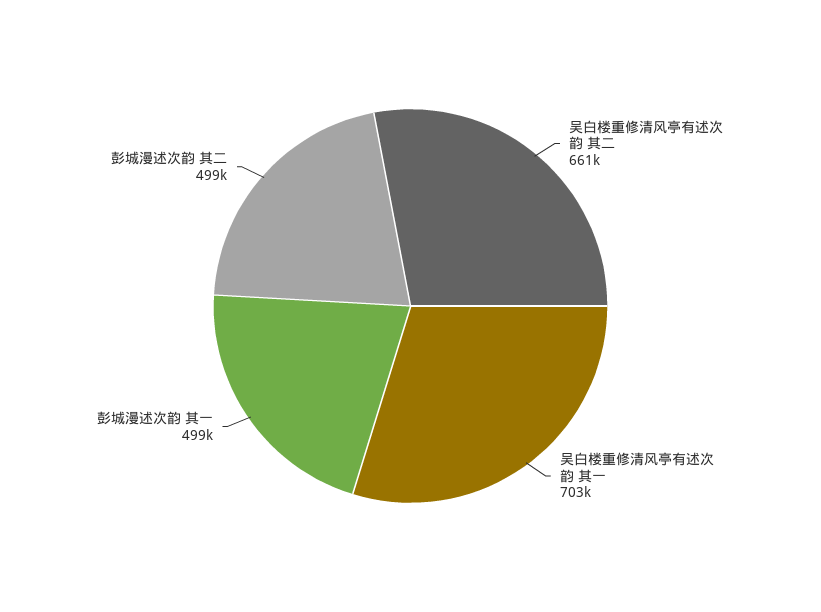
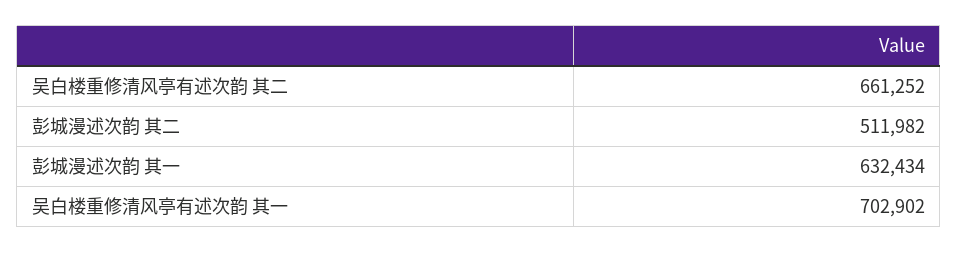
彭城漫述次韵 其一: 499000 -> 632434
彭城漫述次韵 其二: 499000 -> 511982

